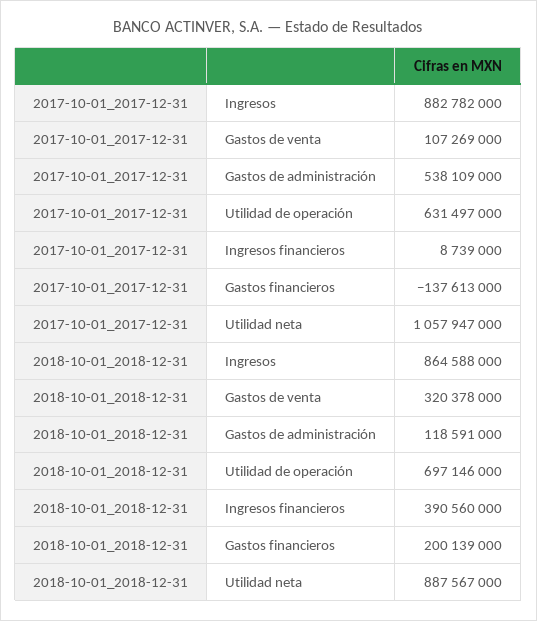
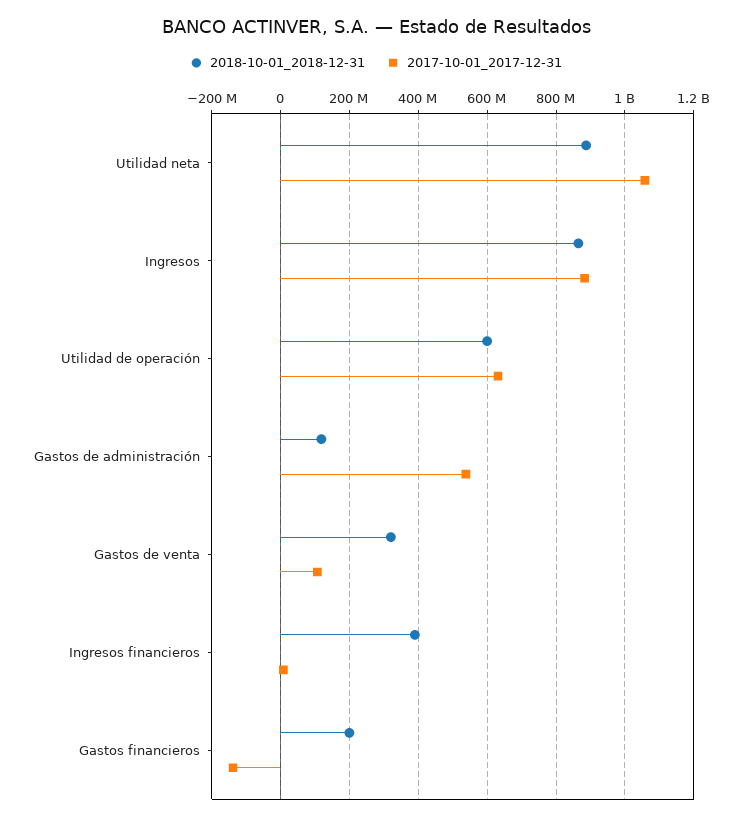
2018-10-01_2018-12-31, Utilidad de operación: 697146000 -> 600000000

